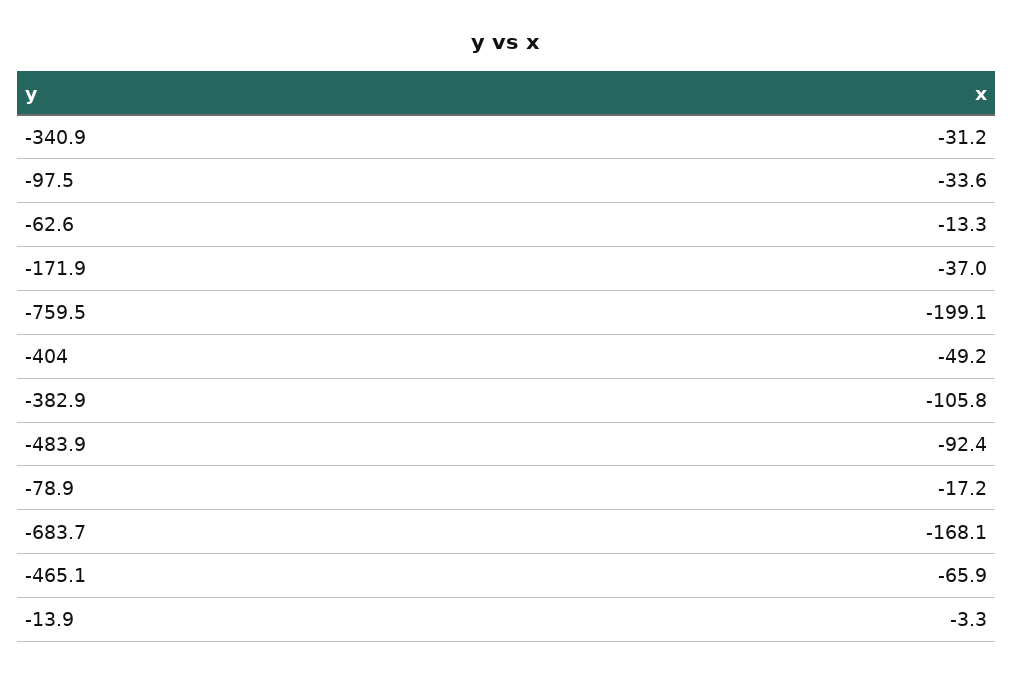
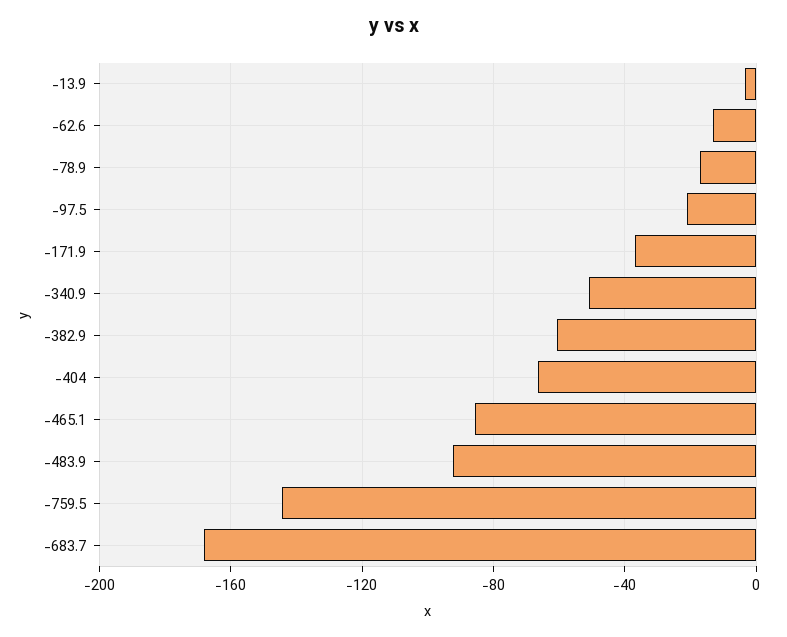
-340.9: -31.2 -> -50
-97.5: -33.6 -> -20
-759.5: -199.1 -> -145
-404: -49.2 -> -65
-382.9: -105.8 -> -60
-465.1: -65.9 -> -85

